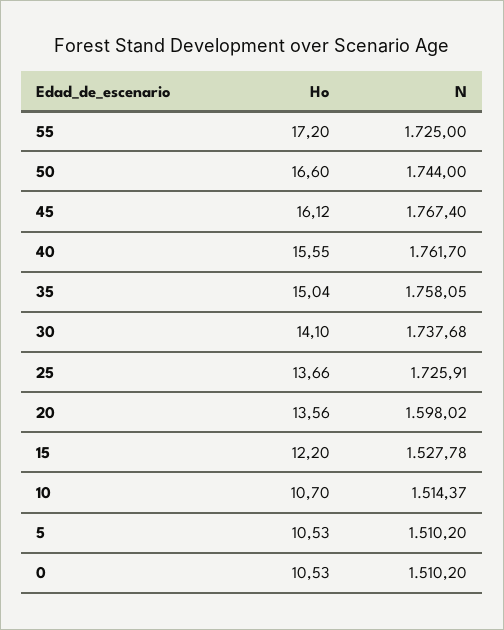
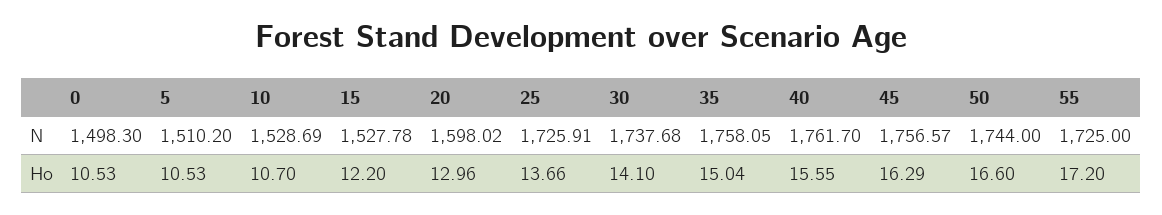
Ho, 45: 16.12 -> 16.29
N, 45: 1767.4 -> 1756.57
Ho, 20: 13.56 -> 12.96
N, 10: 1514.37 -> 1528.69
N, 0: 1510.2 -> 1498.3

